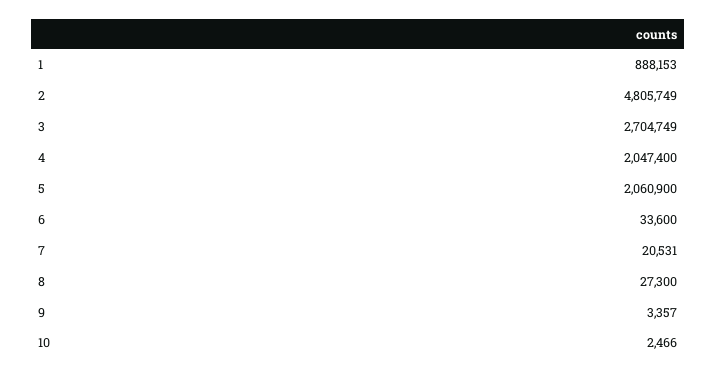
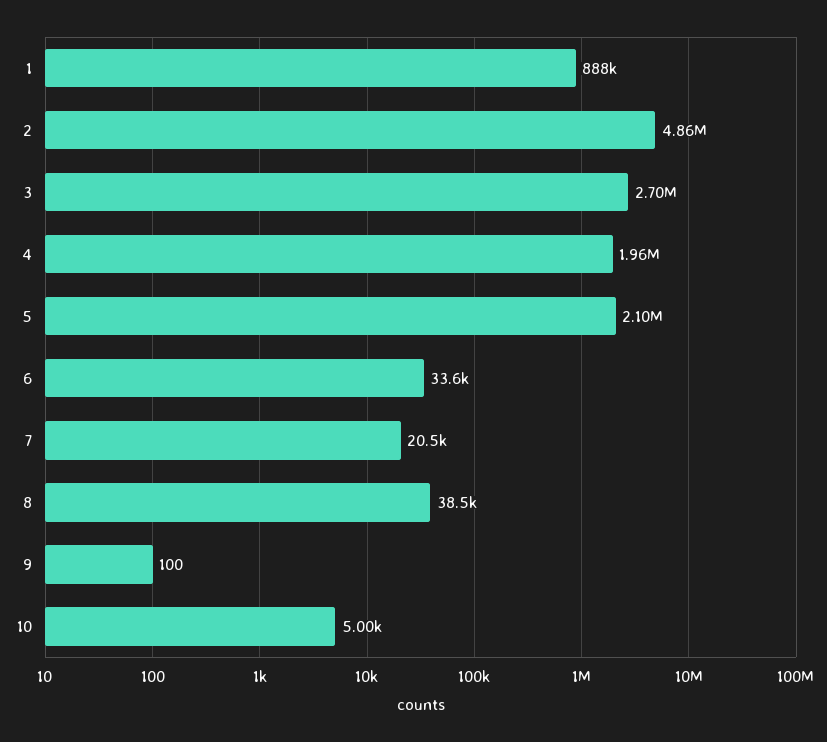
2: 4805749 -> 4860000
4: 2047400 -> 1960000
5: 2060900 -> 2100000
8: 27300 -> 38500
9: 3357 -> 100
10: 2466 -> 5000

